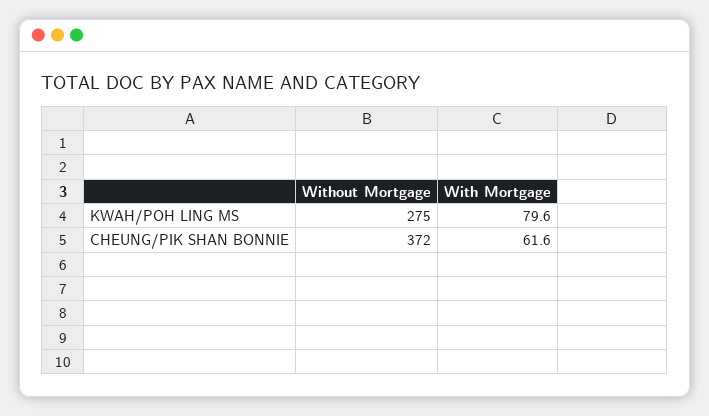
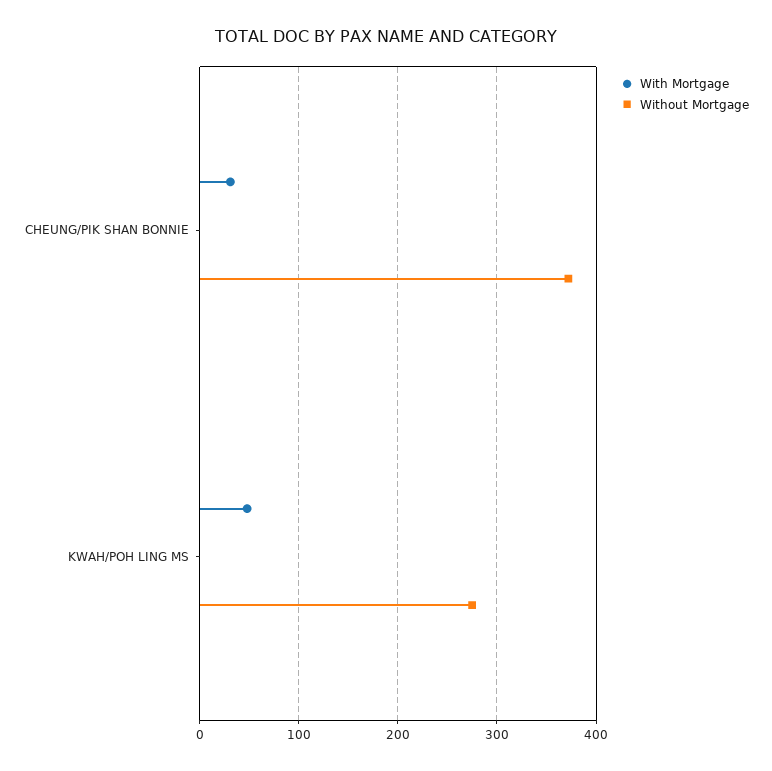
With Mortgage, KWAH/POH LING MS: 79.6 -> 50
With Mortgage, CHEUNG/PIK SHAN BONNIE: 61.6 -> 30

